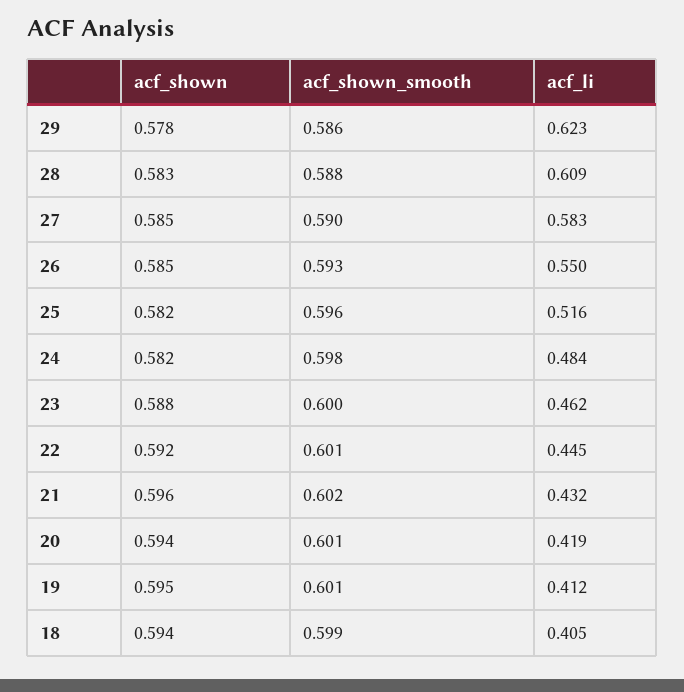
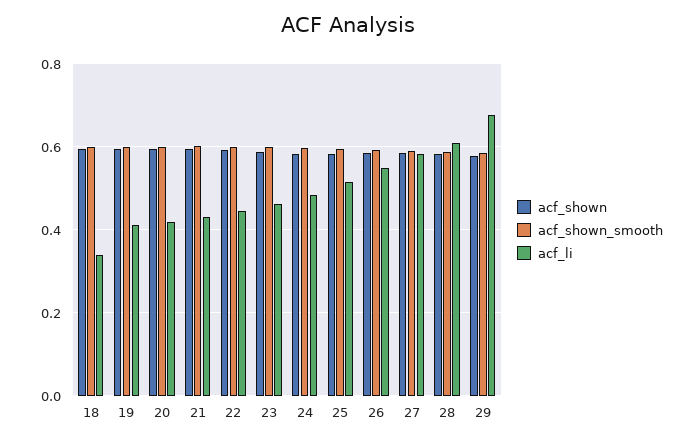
acf_li, 29: 0.623 -> 0.68
acf_li, 18: 0.405 -> 0.34

